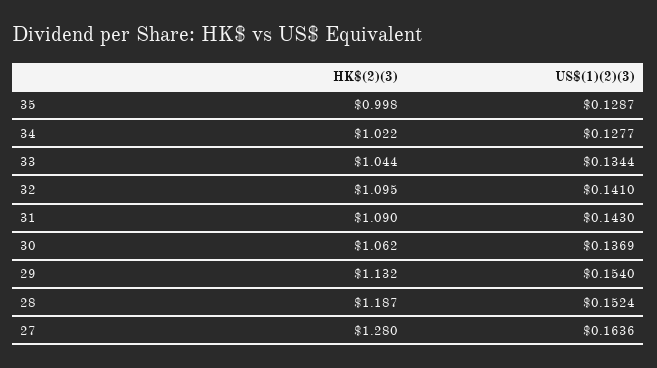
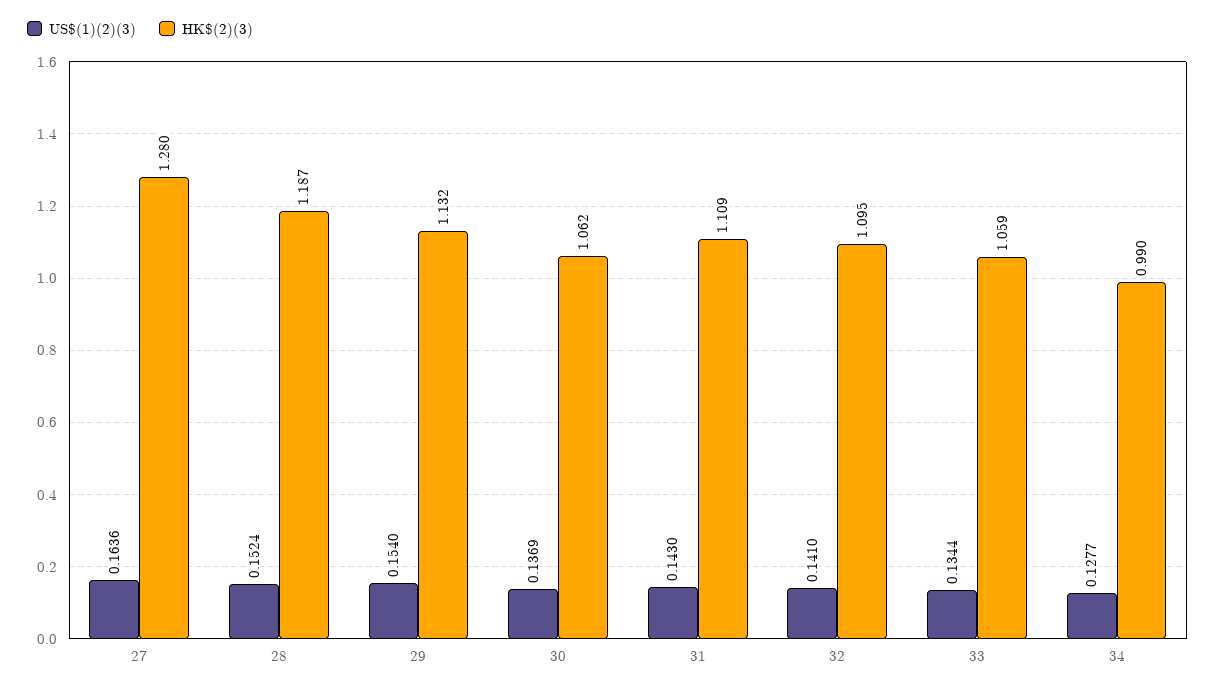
HK$(2)(3), 35: 0.998 -> none
US$(1)(2)(3), 35: 0.1287 -> none
HK$(2)(3), 34: 1.022 -> 0.99
HK$(2)(3), 33: 1.044 -> 1.059
HK$(2)(3), 31: 1.09 -> 1.109

